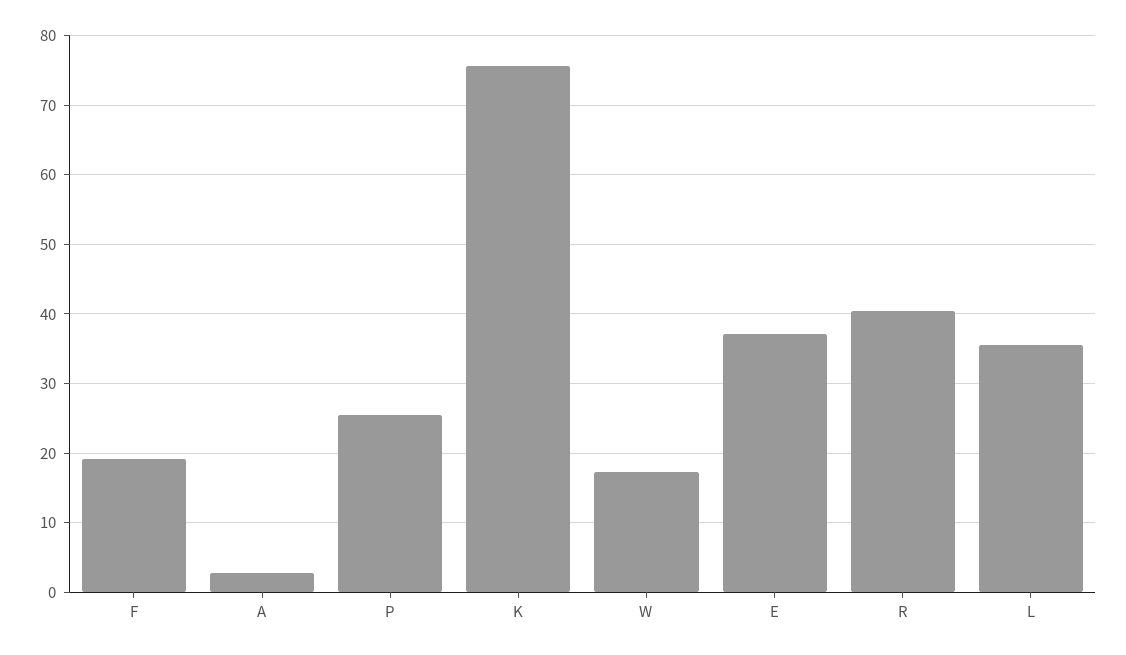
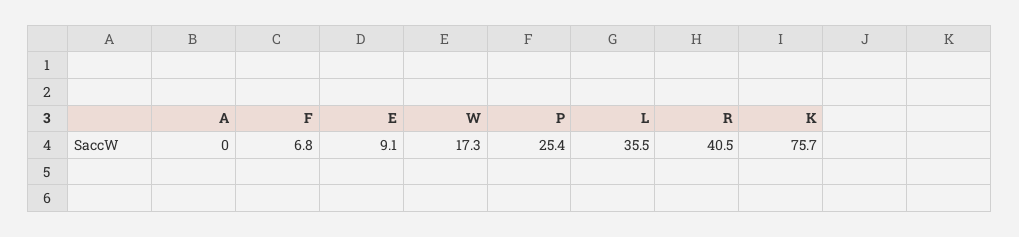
F: 19 -> 6.8
A: 3 -> 0
E: 37 -> 9.1

